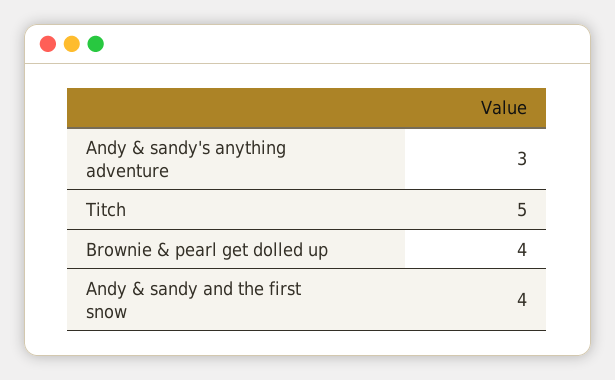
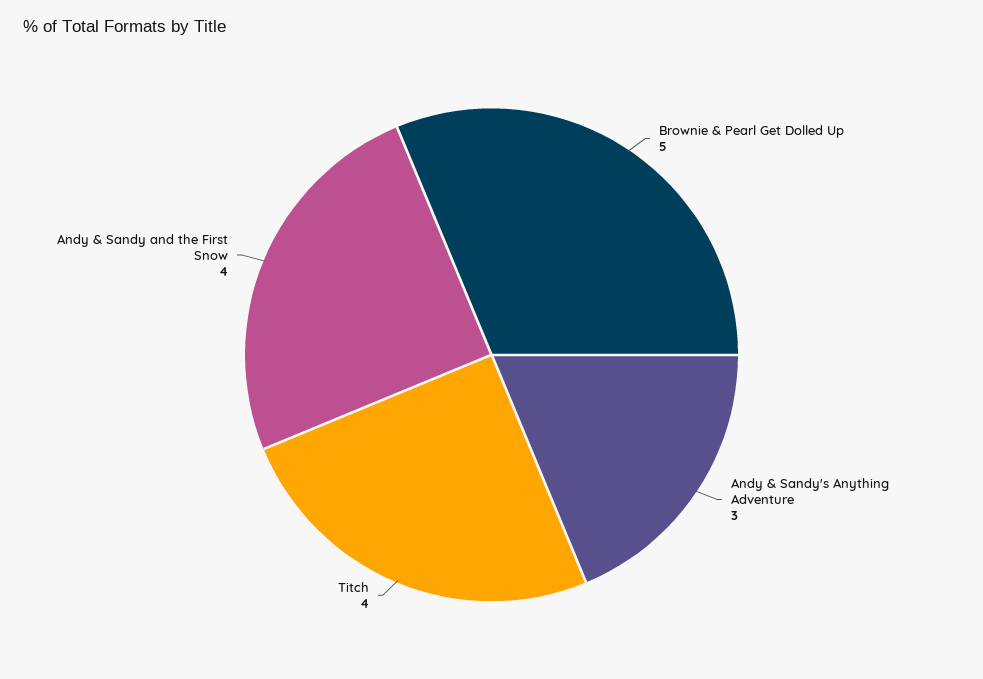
Titch: 5 -> 4
Brownie & pearl get dolled up: 4 -> 5

